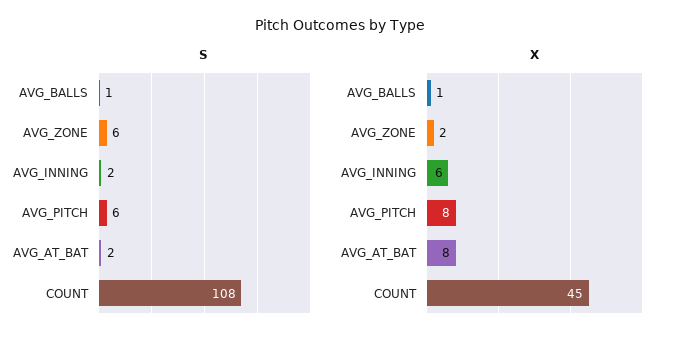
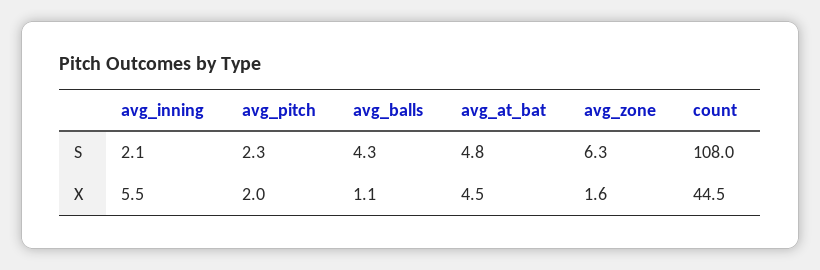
S, AVG_BALLS: 1 -> 4.3
S, AVG_PITCH: 6 -> 2.3
S, AVG_AT_BAT: 2 -> 4.8
X, AVG_PITCH: 8 -> 2
X, AVG_AT_BAT: 8 -> 4.5

